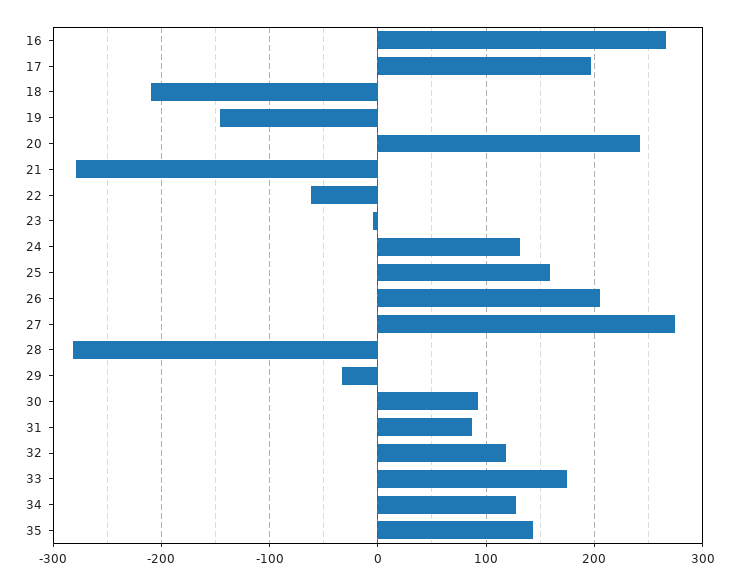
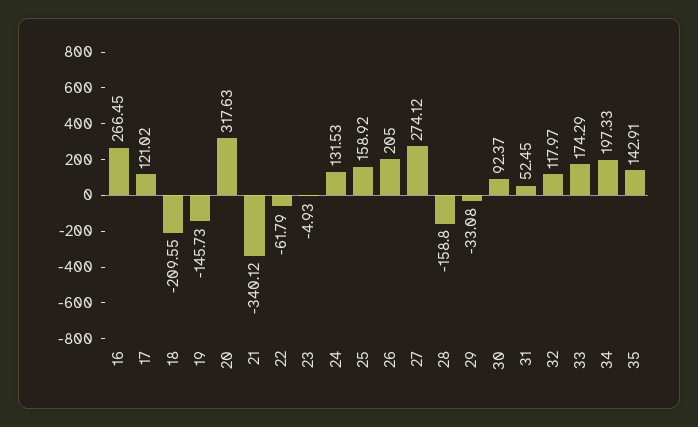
17: 200 -> 121.02
20: 240 -> 317.63
21: -280 -> -340.12
28: -280 -> -158.8
31: 90 -> 52.45
34: 130 -> 197.33

